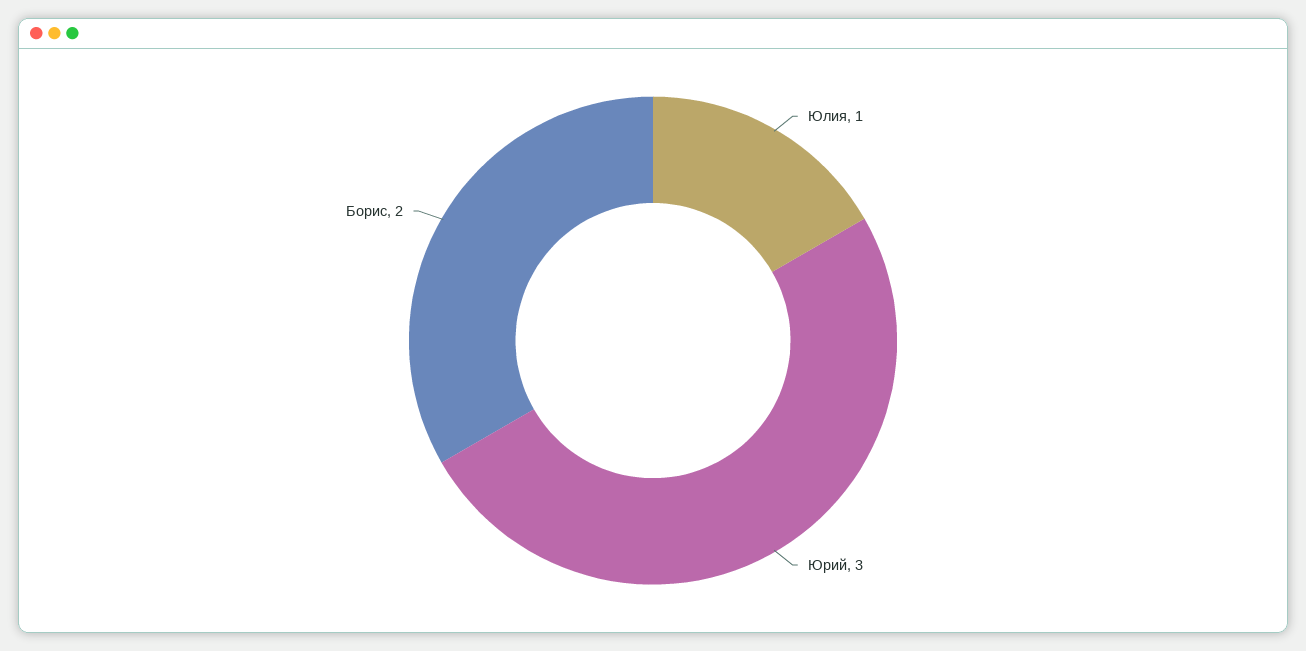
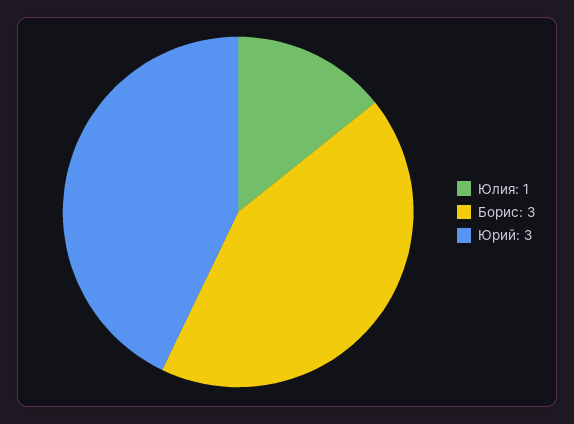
Борис: 2 -> 3

